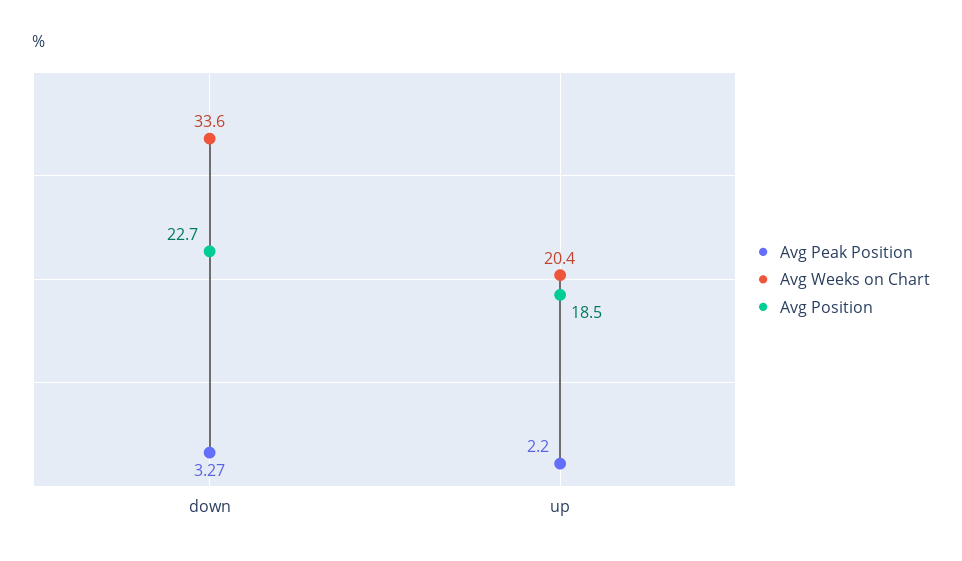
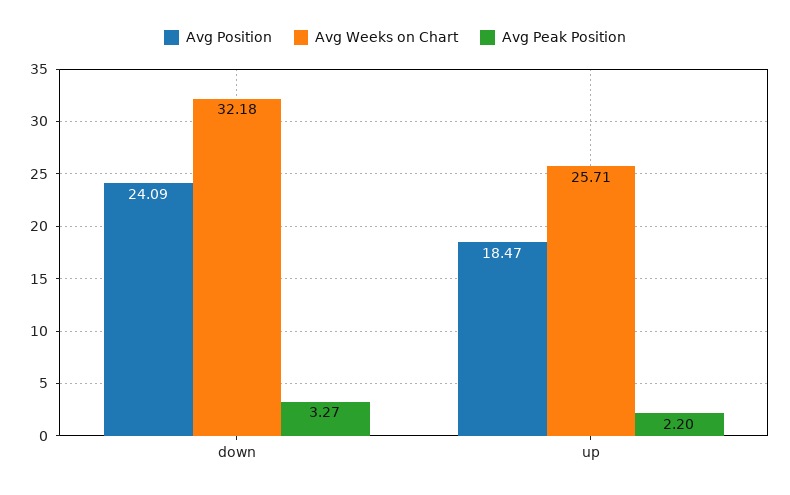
Avg Weeks on Chart, down: 33.6 -> 32.18
Avg Position, down: 22.7 -> 24.09
Avg Weeks on Chart, up: 20.4 -> 25.71

